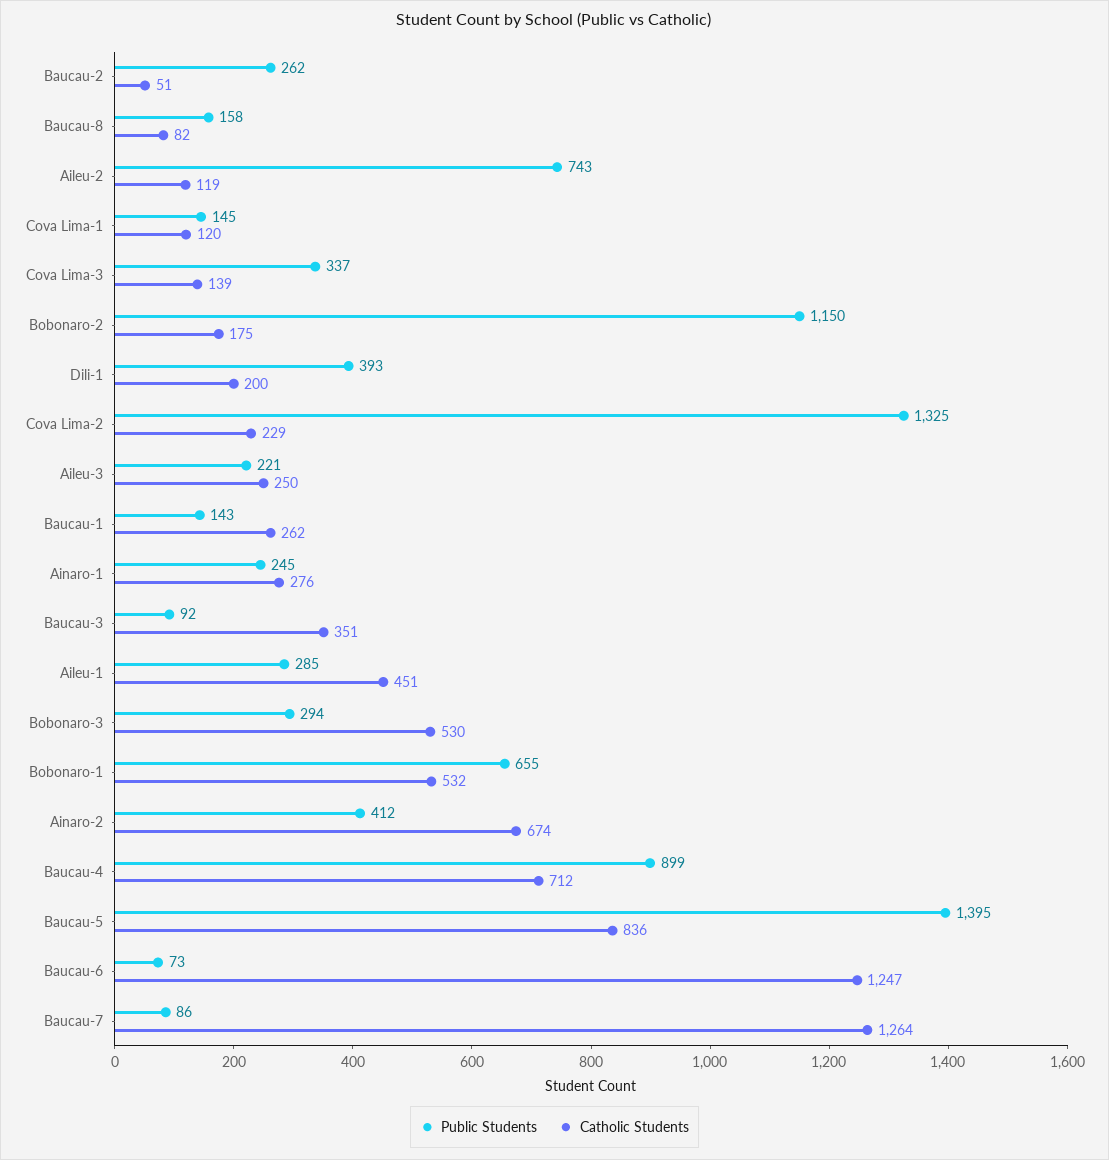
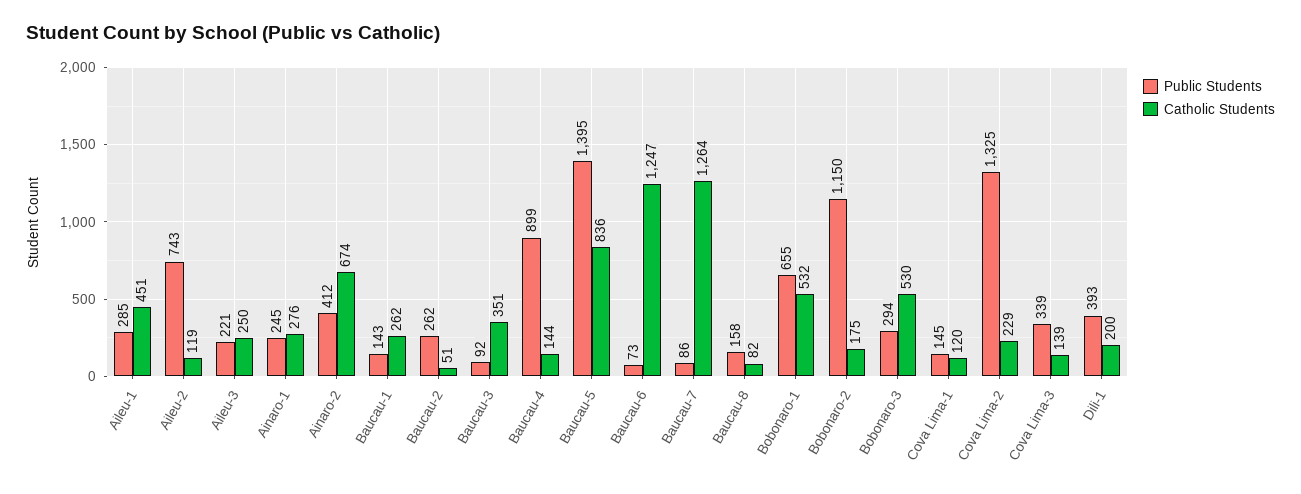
Public Students, Cova Lima-3: 337 -> 339
Catholic Students, Baucau-4: 712 -> 144

